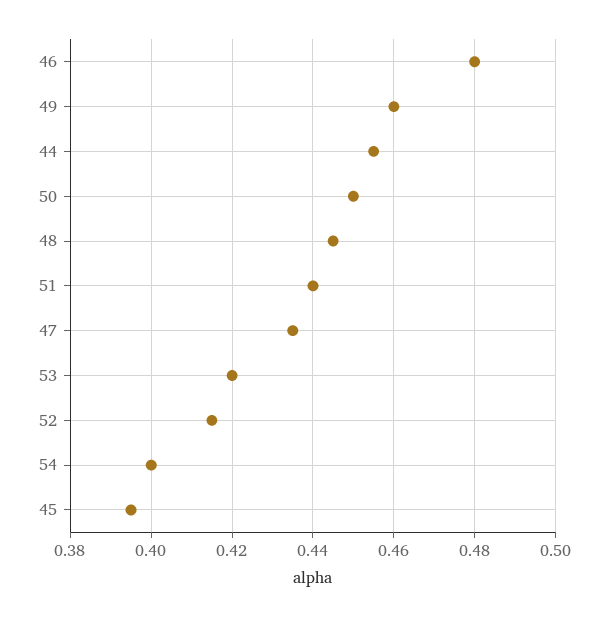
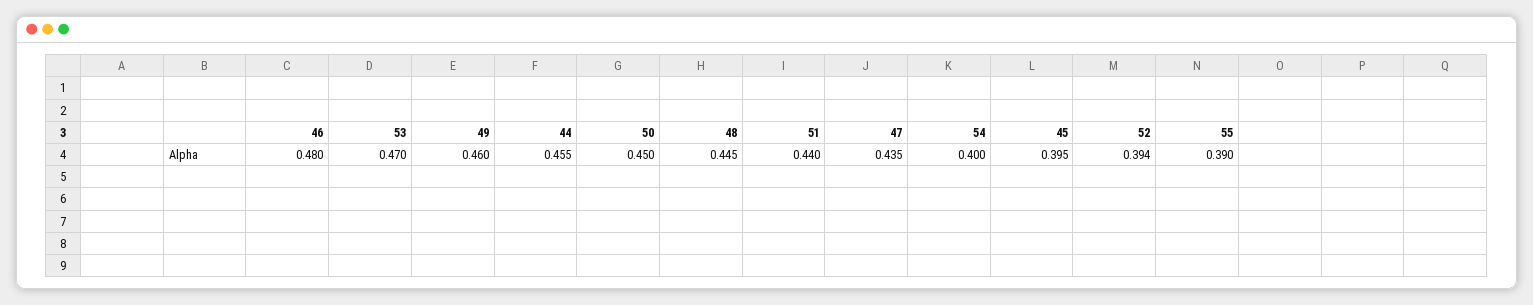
53: 0.42 -> 0.47
52: 0.415 -> 0.394
55: none -> 0.39

